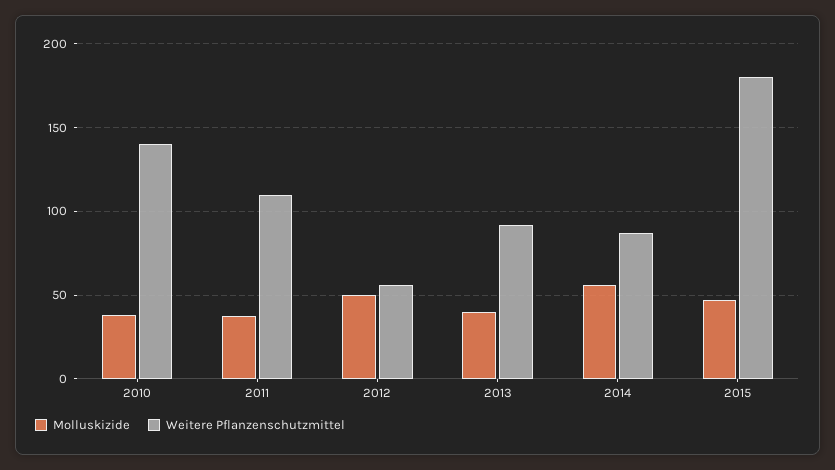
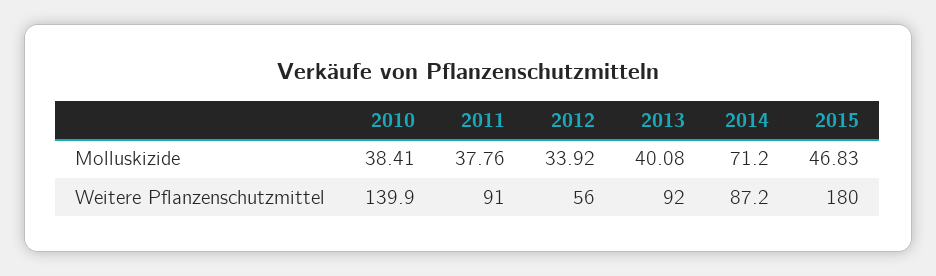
Weitere Pflanzenschutzmittel, 2011: 110 -> 91
Molluskizide, 2012: 50 -> 33.92
Molluskizide, 2014: 55 -> 71.2

